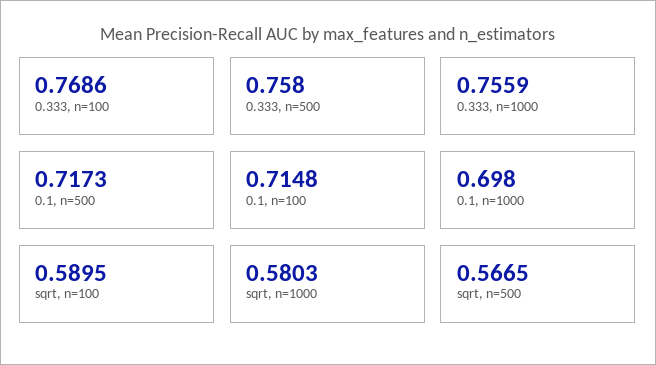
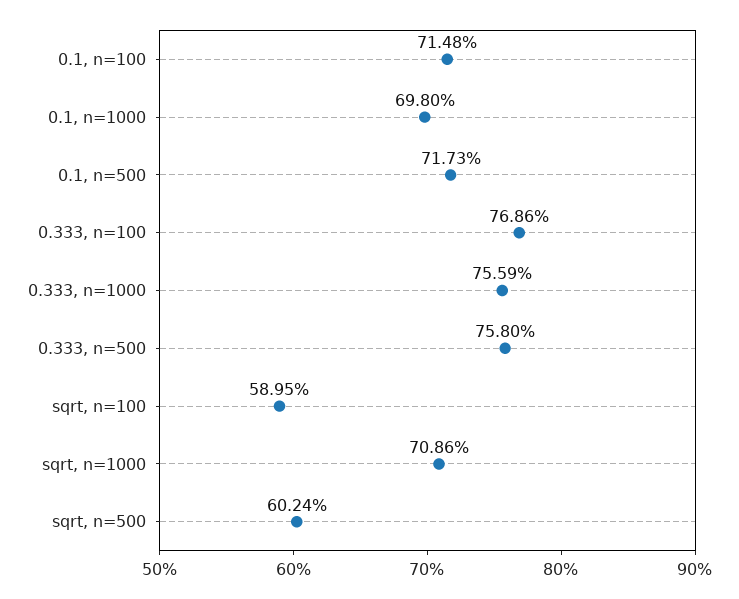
sqrt, n=1000: 0.5803 -> 0.7086
sqrt, n=500: 0.5665 -> 0.6024

